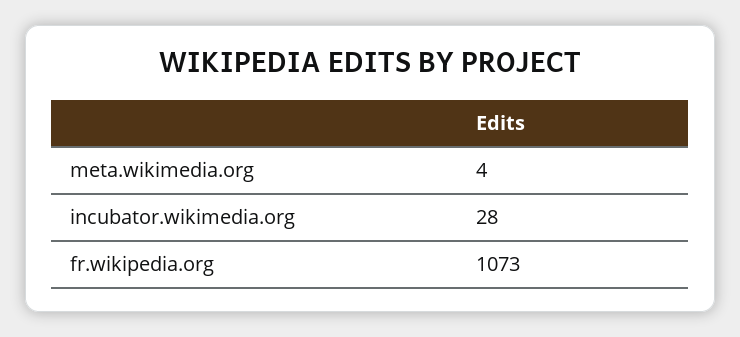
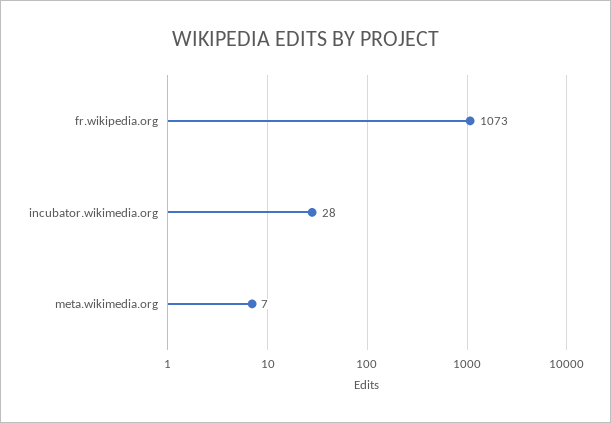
meta.wikimedia.org: 4 -> 7

